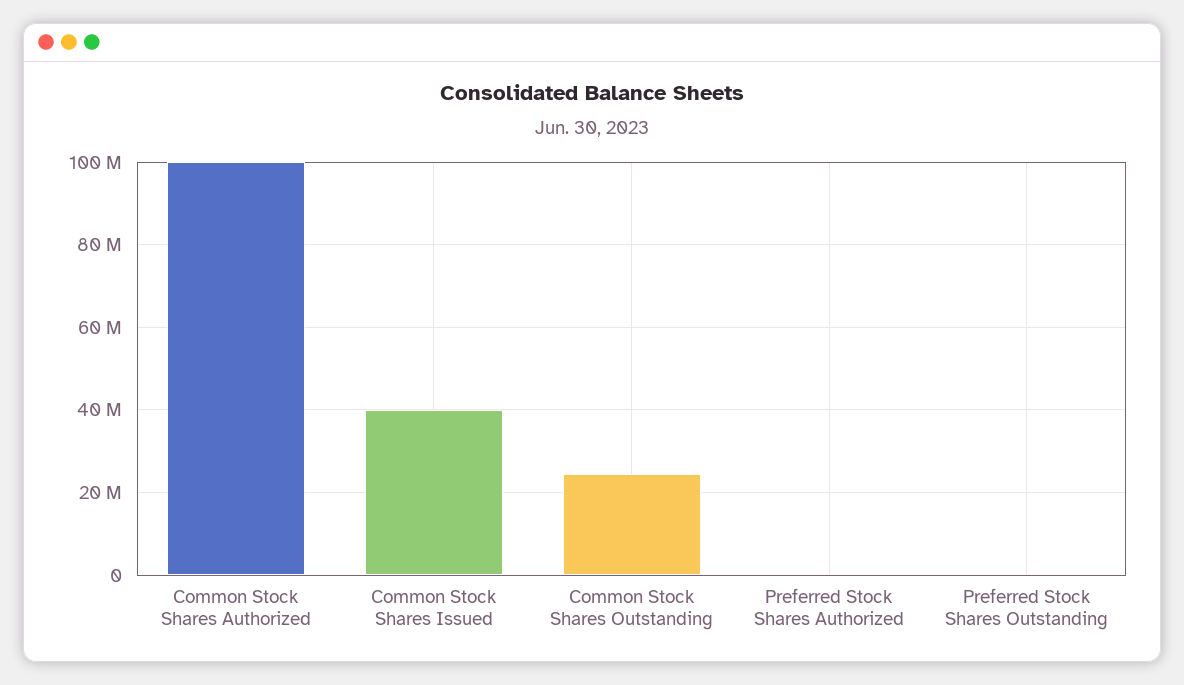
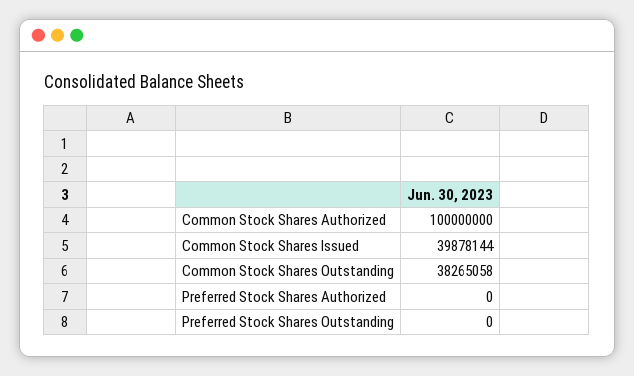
Common Stock Shares Outstanding: 24000000 -> 38265058

